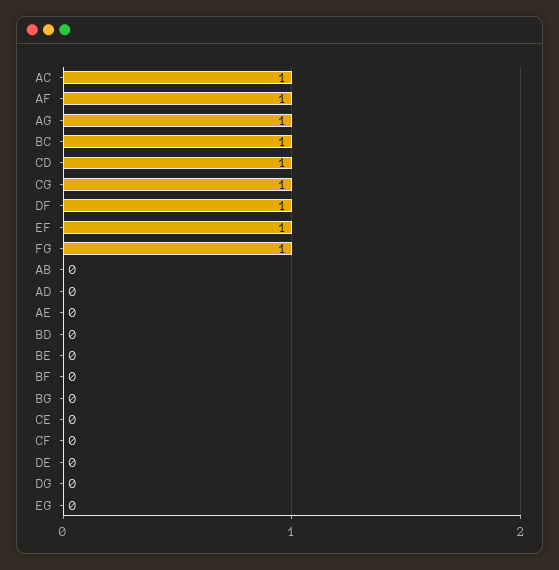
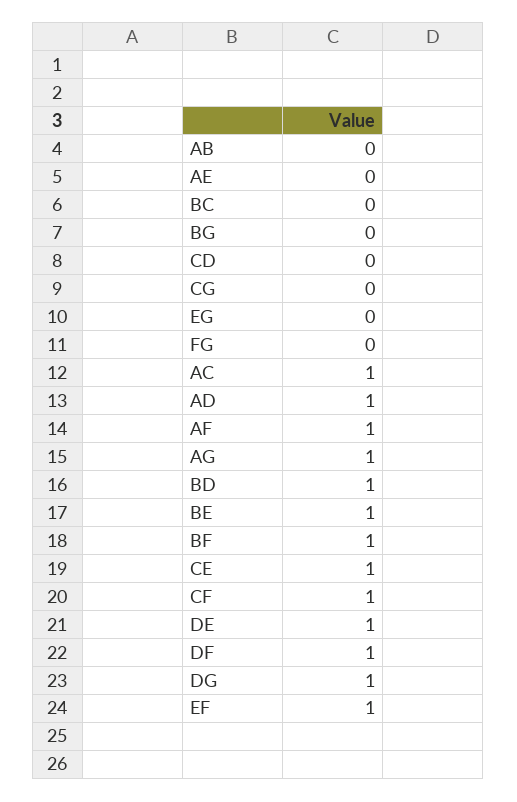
BC: 1 -> 0
CD: 1 -> 0
CG: 1 -> 0
FG: 1 -> 0
AD: 0 -> 1
BD: 0 -> 1
BE: 0 -> 1
BF: 0 -> 1
CE: 0 -> 1
CF: 0 -> 1
DE: 0 -> 1
DG: 0 -> 1

